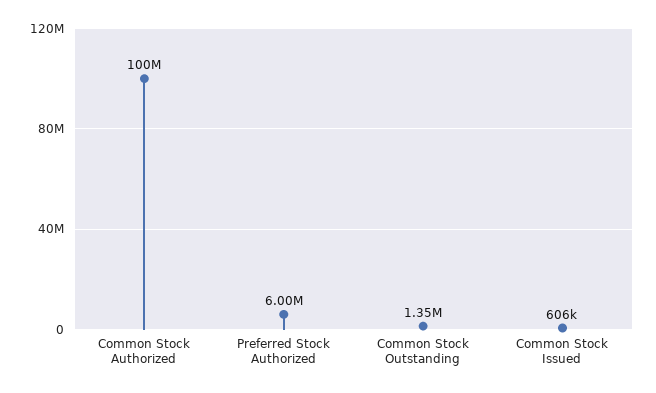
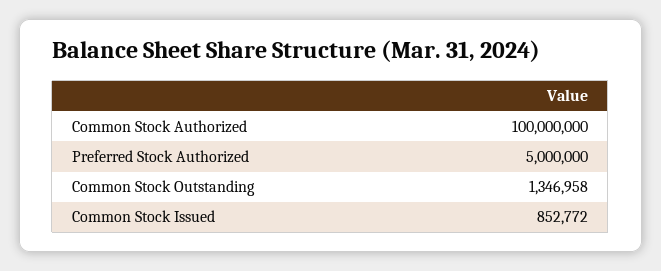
Preferred Stock Authorized: 6000000 -> 5000000
Common Stock Issued: 606000 -> 852772

